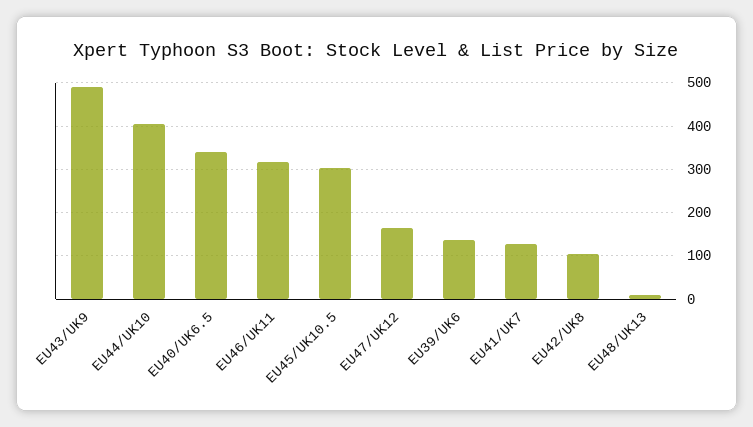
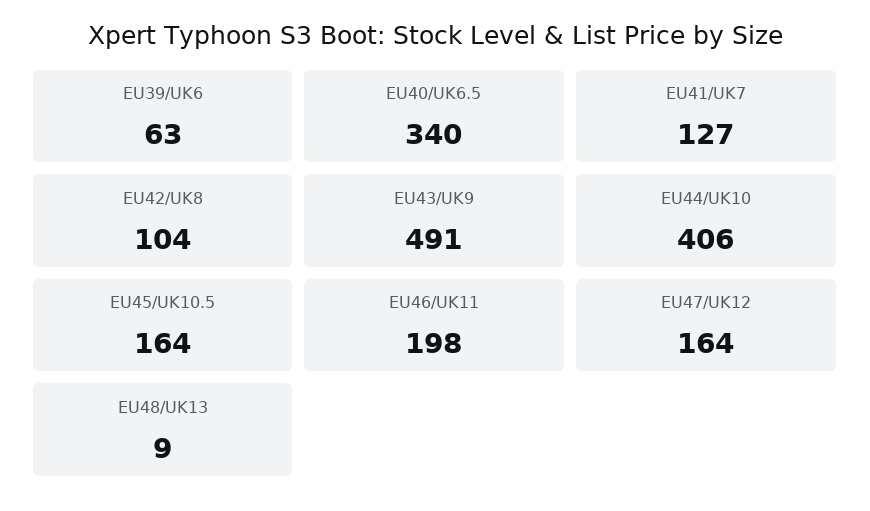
EU46/UK11: 320 -> 198
EU45/UK10.5: 300 -> 164
EU39/UK6: 140 -> 63

